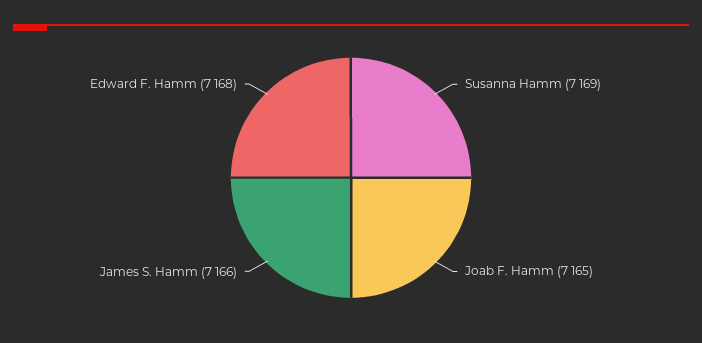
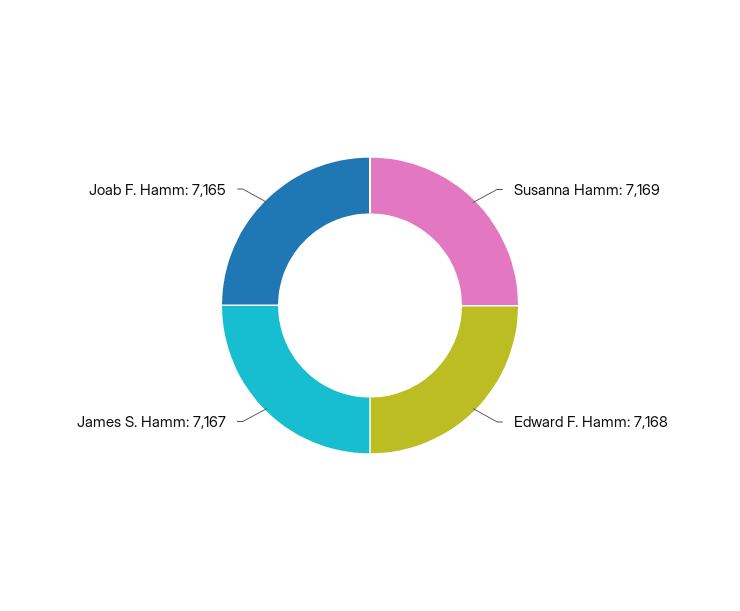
James S. Hamm: 7166 -> 7167

